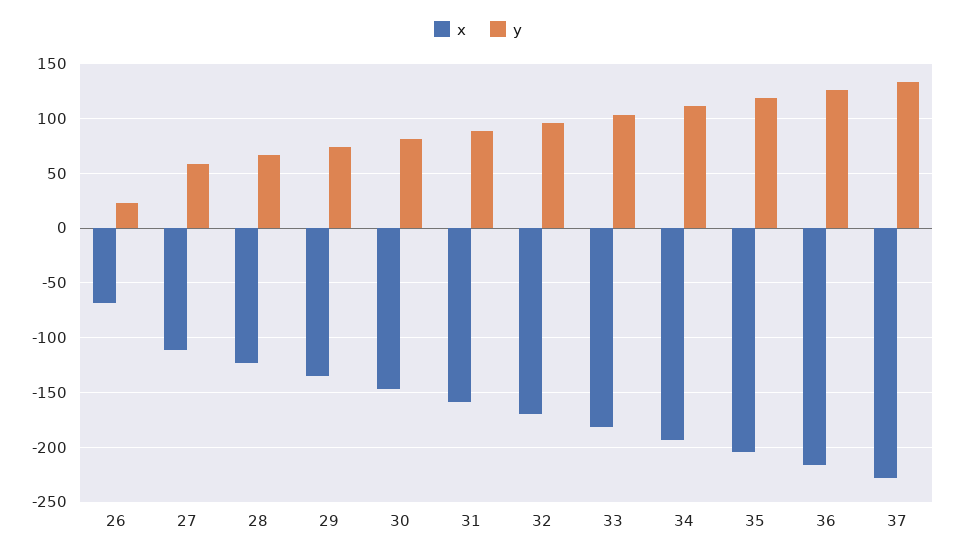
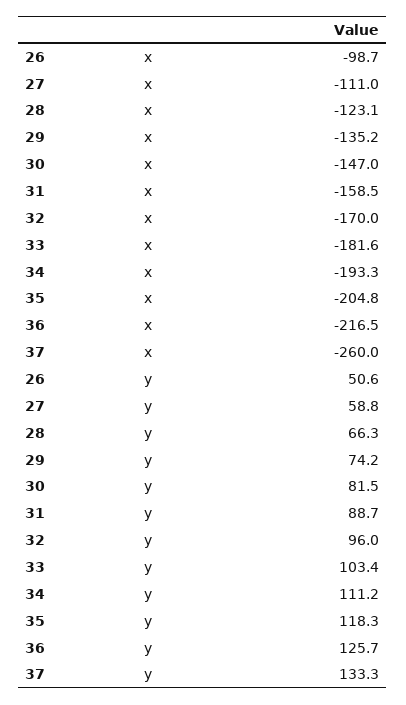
x, 26: -70 -> -98.7
y, 26: 20 -> 50.6
x, 37: -230 -> -260

